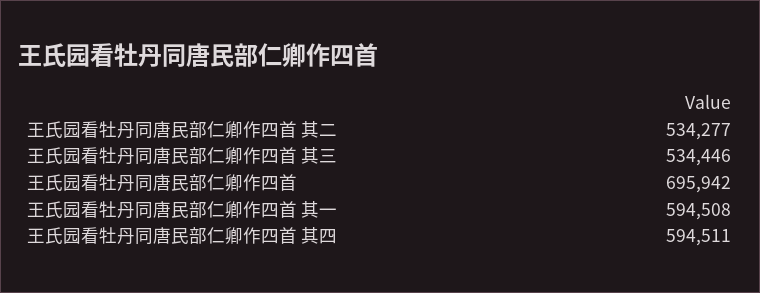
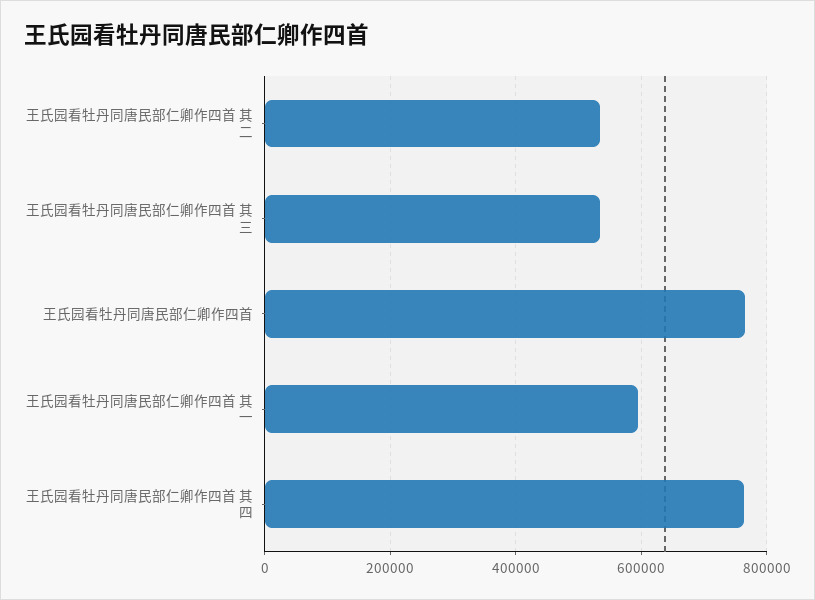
王氏园看牡丹同唐民部仁卿作四首: 695942 -> 760000
王氏园看牡丹同唐民部仁卿作四首 其四: 594511 -> 760000

